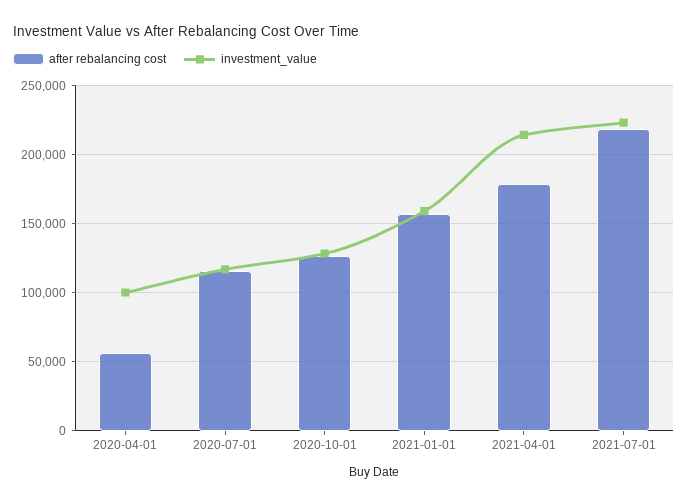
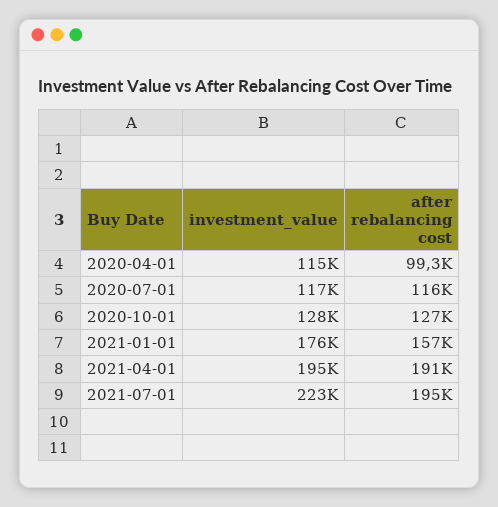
after rebalancing cost, 2020-04-01: 55000 -> 99300
investment_value, 2020-04-01: 100000 -> 115000
investment_value, 2021-01-01: 160000 -> 176000
after rebalancing cost, 2021-04-01: 180000 -> 191000
investment_value, 2021-04-01: 215000 -> 195000
after rebalancing cost, 2021-07-01: 220000 -> 195000

